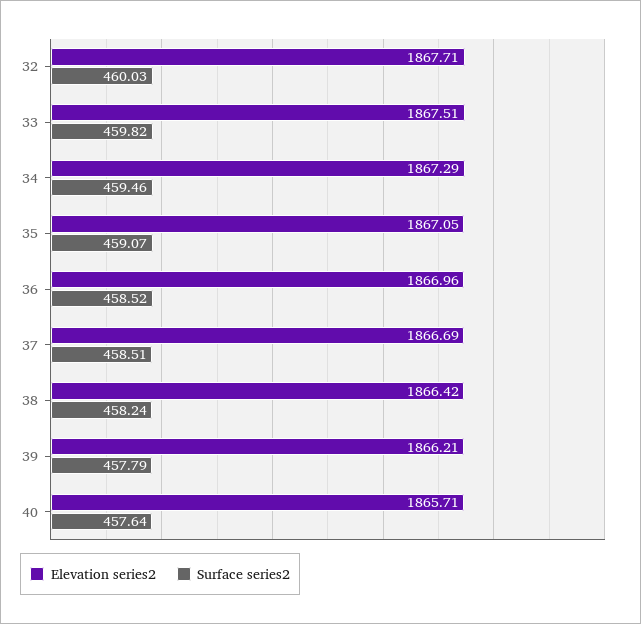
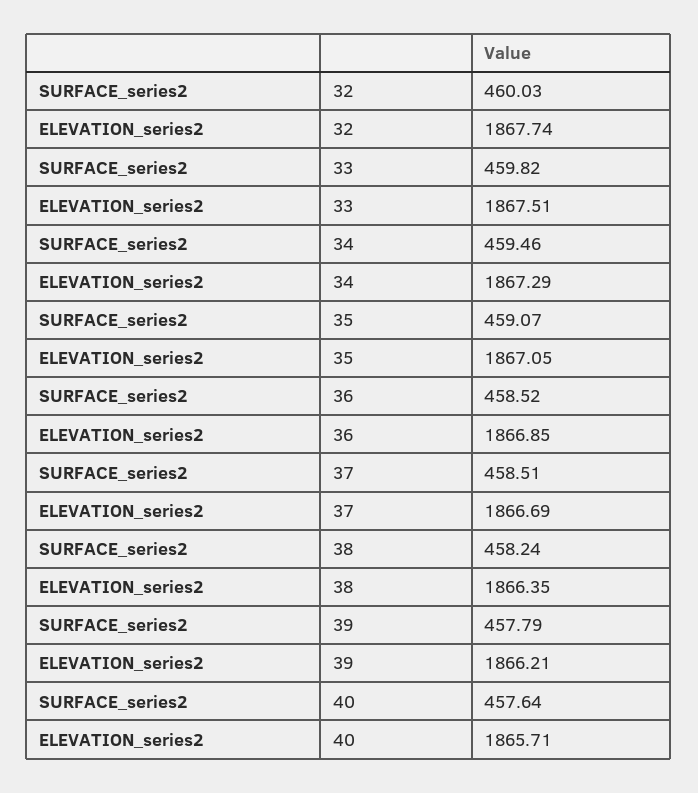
Elevation series2, 32: 1867.71 -> 1867.74
Elevation series2, 36: 1866.96 -> 1866.85
Elevation series2, 38: 1866.42 -> 1866.35

